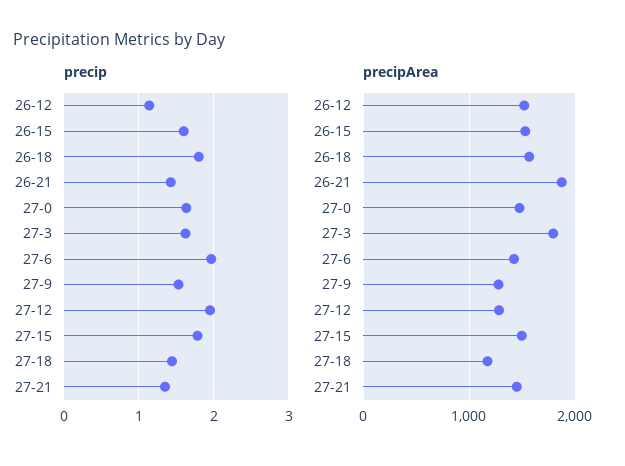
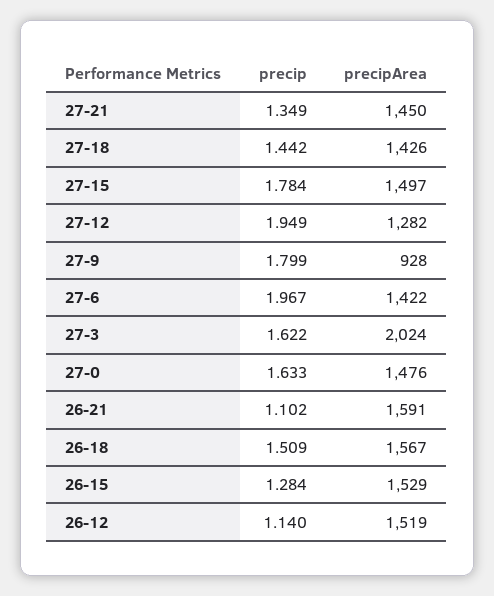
precip, 26-15: 1.6 -> 1.284
precip, 26-18: 1.8 -> 1.509
precip, 26-21: 1.4 -> 1.102
precip, 27-9: 1.5 -> 1.799
precipArea, 26-21: 1900 -> 1591
precipArea, 27-3: 1800 -> 2024
precipArea, 27-9: 1300 -> 928
precipArea, 27-18: 1200 -> 1426

